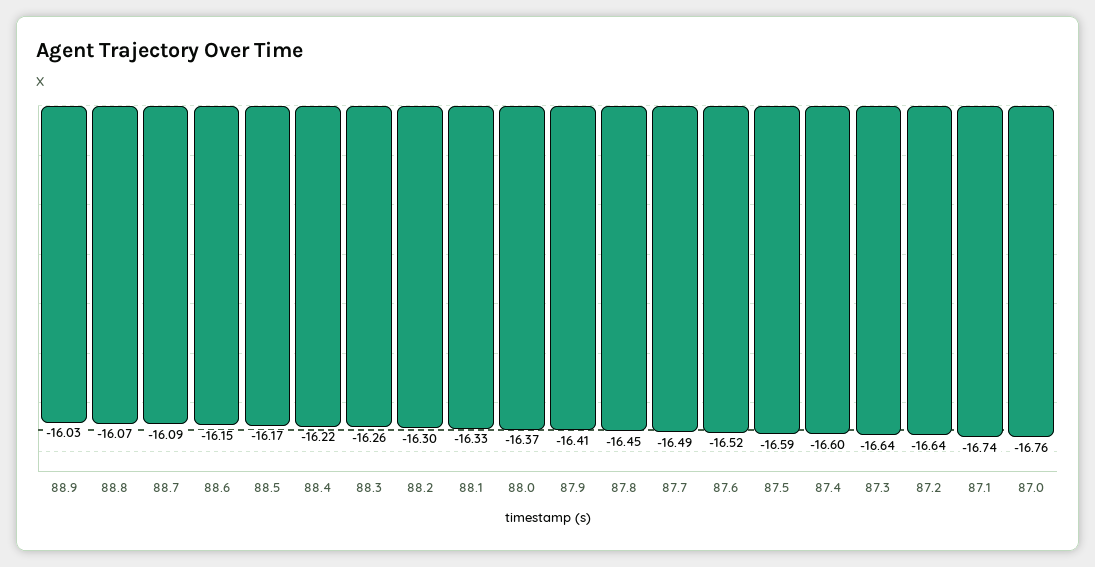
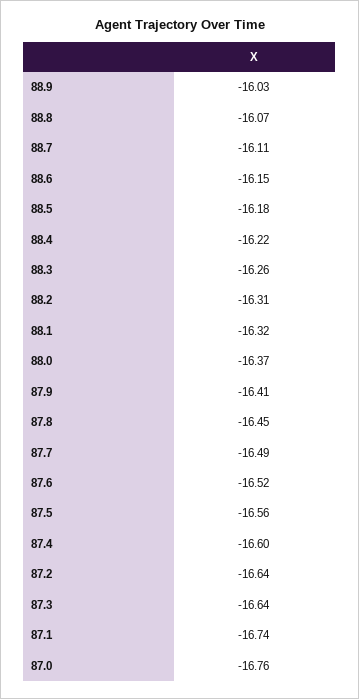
88.7: -16.09 -> -16.11
88.5: -16.17 -> -16.18
88.2: -16.3 -> -16.31
88.1: -16.33 -> -16.32
87.5: -16.59 -> -16.56

